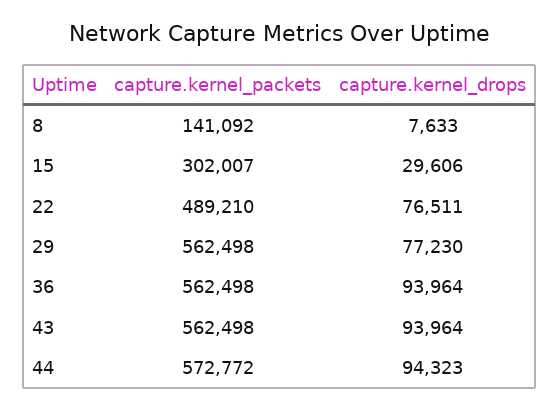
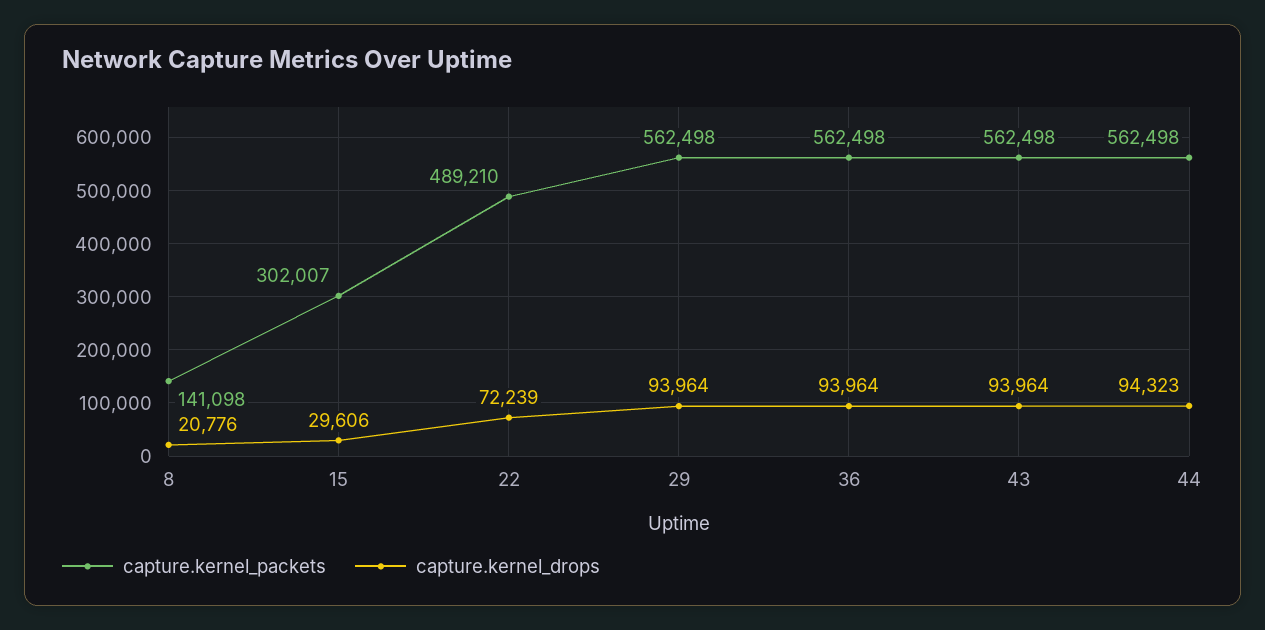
capture.kernel_packets, 8: 141092 -> 141098
capture.kernel_drops, 8: 7633 -> 20776
capture.kernel_drops, 22: 76511 -> 72239
capture.kernel_drops, 29: 77230 -> 93964
capture.kernel_packets, 44: 572772 -> 562498

